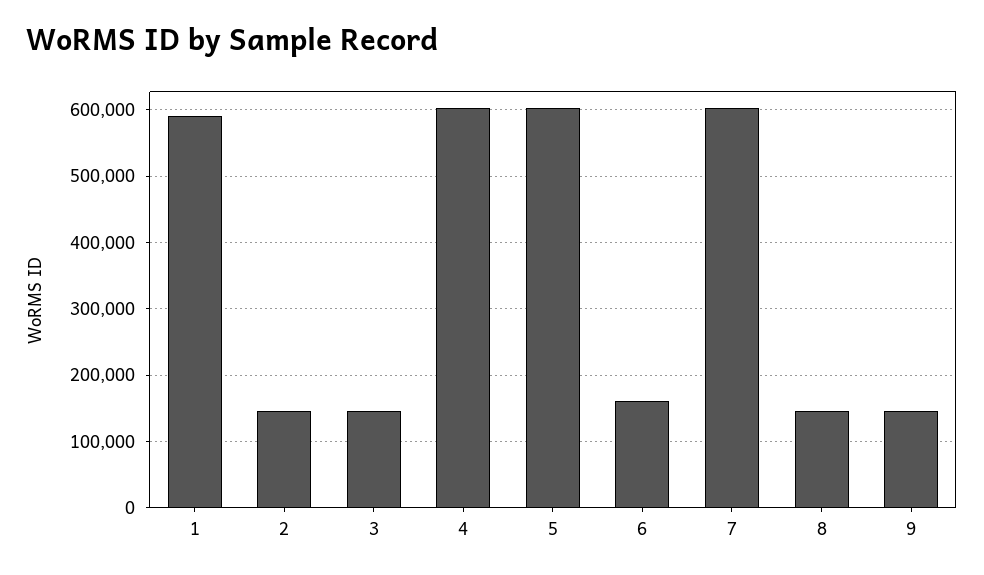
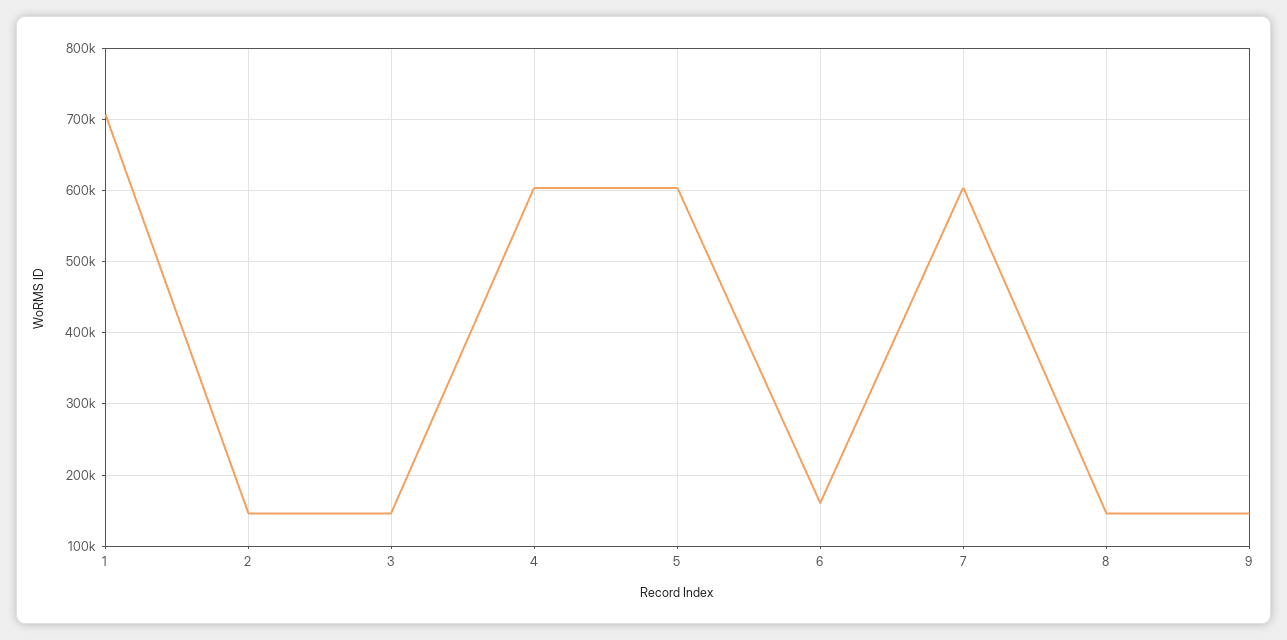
1: 590000 -> 710000

